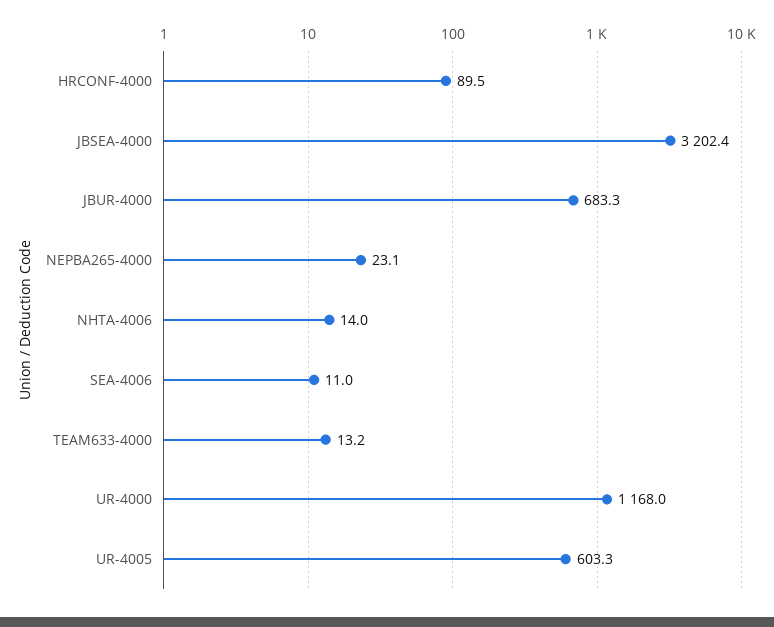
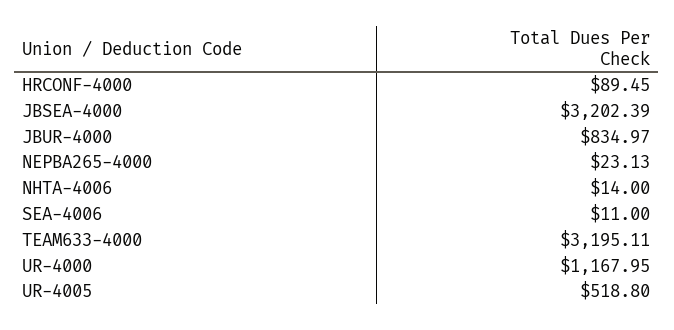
JBUR-4000: 683.3 -> 834.97
TEAM633-4000: 13.2 -> 3195.11
UR-4005: 603.3 -> 518.8

